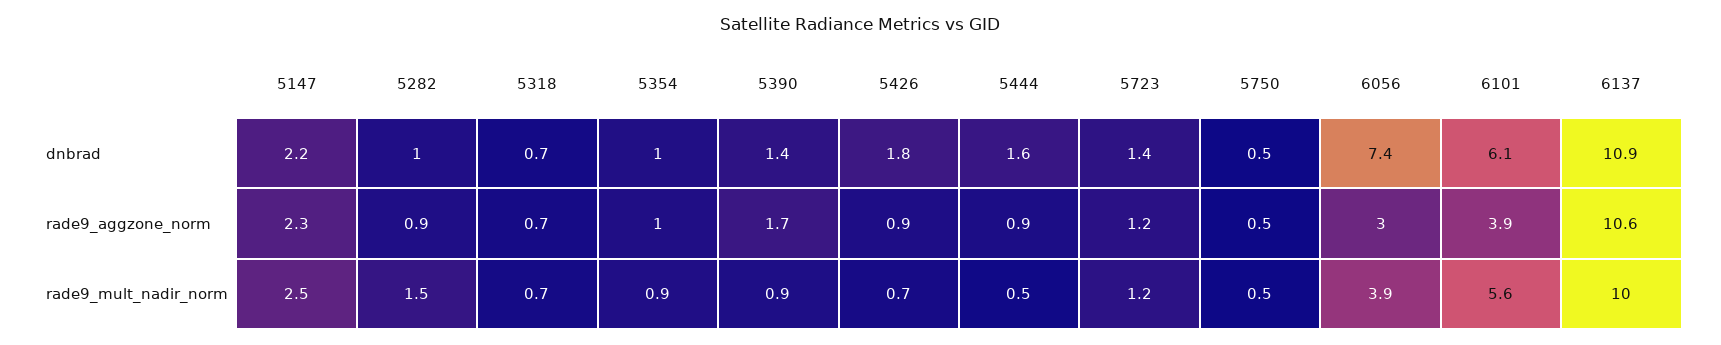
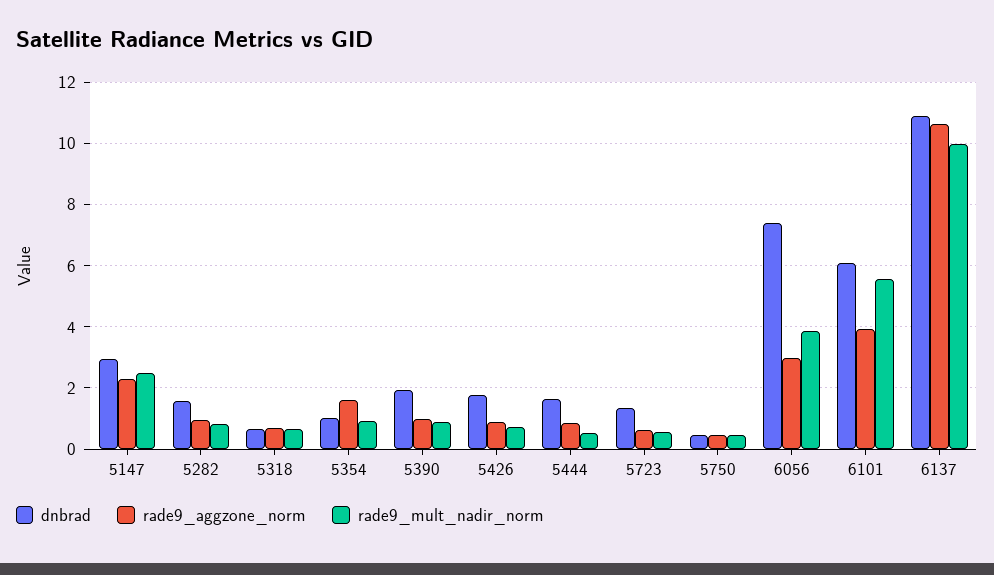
dnbrad, 5147: 2.2 -> 3
dnbrad, 5282: 1 -> 1.6
dnbrad, 5390: 1.4 -> 2
rade9_aggzone_norm, 5354: 1 -> 1.6
rade9_aggzone_norm, 5390: 1.7 -> 1
rade9_aggzone_norm, 5723: 1.2 -> 0.6
rade9_mult_nadir_norm, 5282: 1.5 -> 0.8
rade9_mult_nadir_norm, 5723: 1.2 -> 0.6

